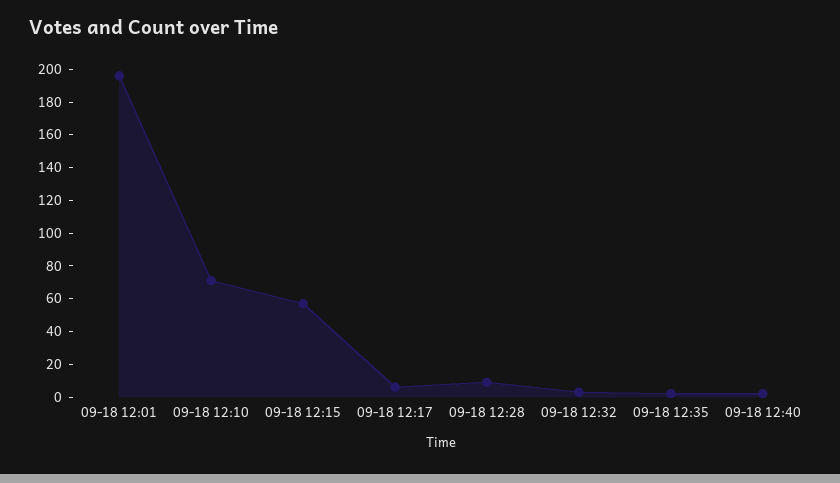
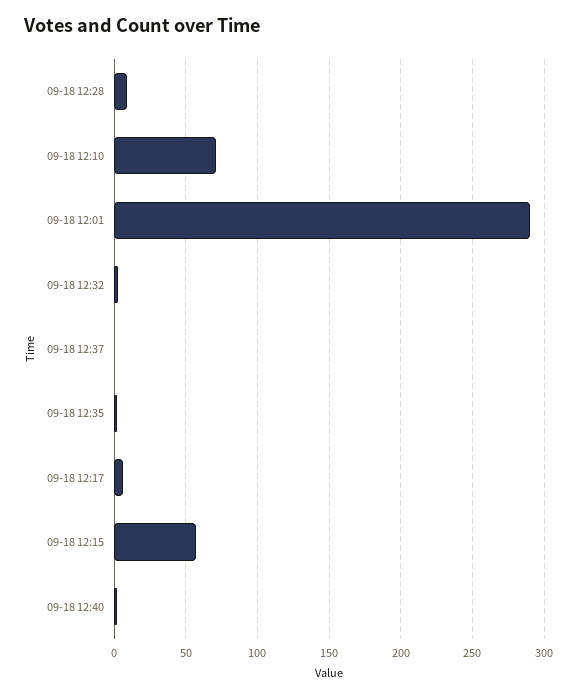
09-18 12:01: 195 -> 290
09-18 12:37: none -> 0

